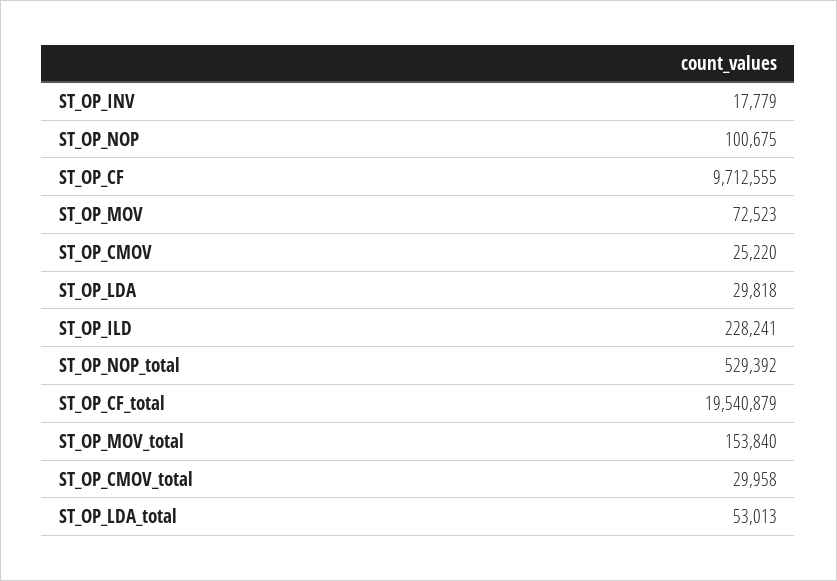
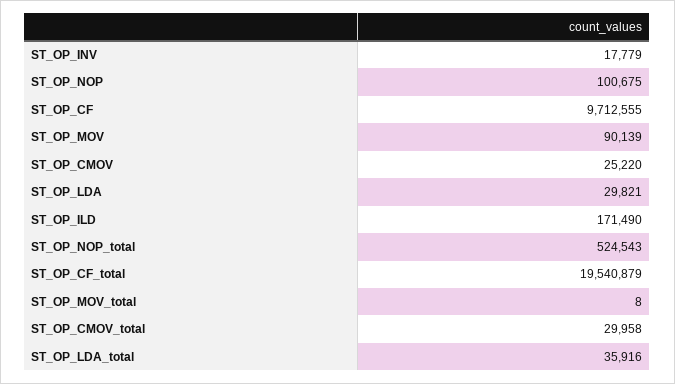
ST_OP_MOV: 72523 -> 90139
ST_OP_LDA: 29818 -> 29821
ST_OP_ILD: 228241 -> 171490
ST_OP_NOP_total: 529392 -> 524543
ST_OP_MOV_total: 153840 -> 8
ST_OP_LDA_total: 53013 -> 35916

